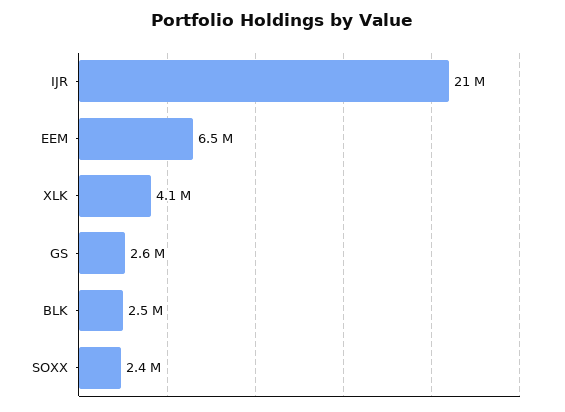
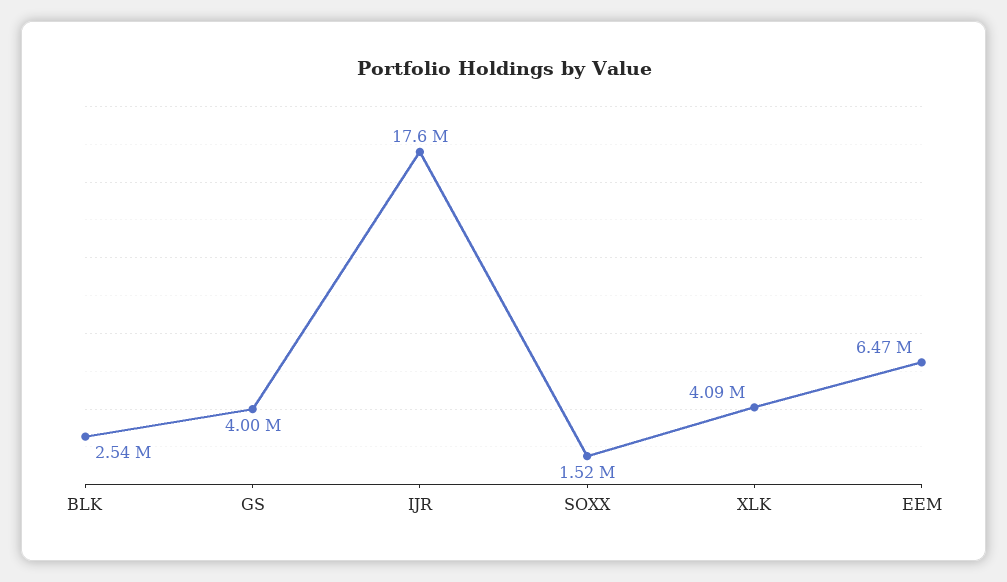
IJR: 21000000 -> 17600000
GS: 2600000 -> 4000000
SOXX: 2400000 -> 1520000

